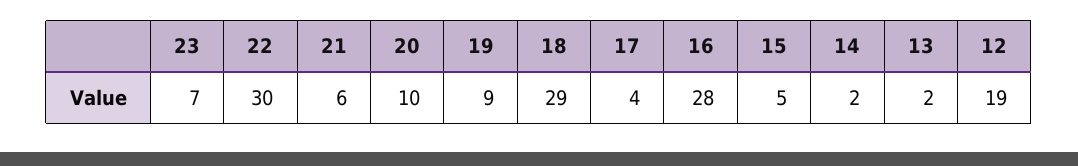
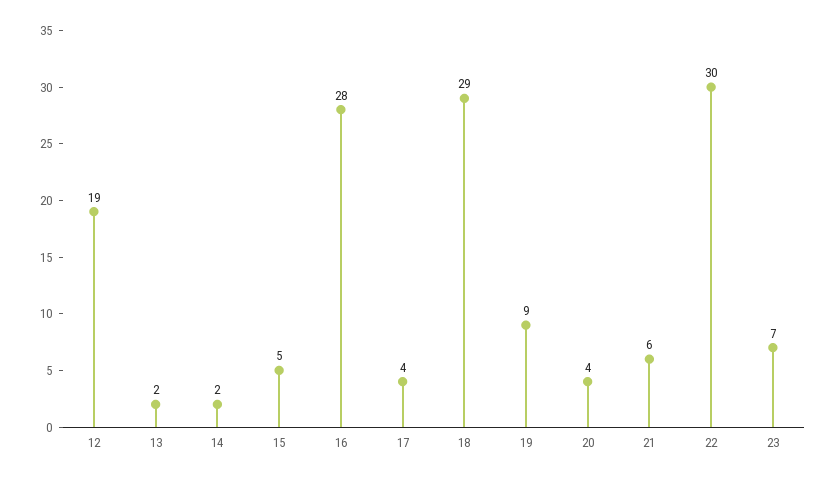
20: 10 -> 4

